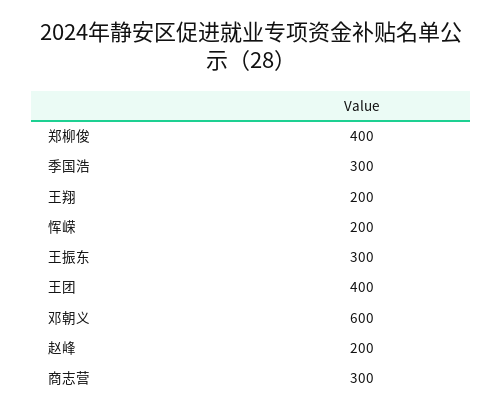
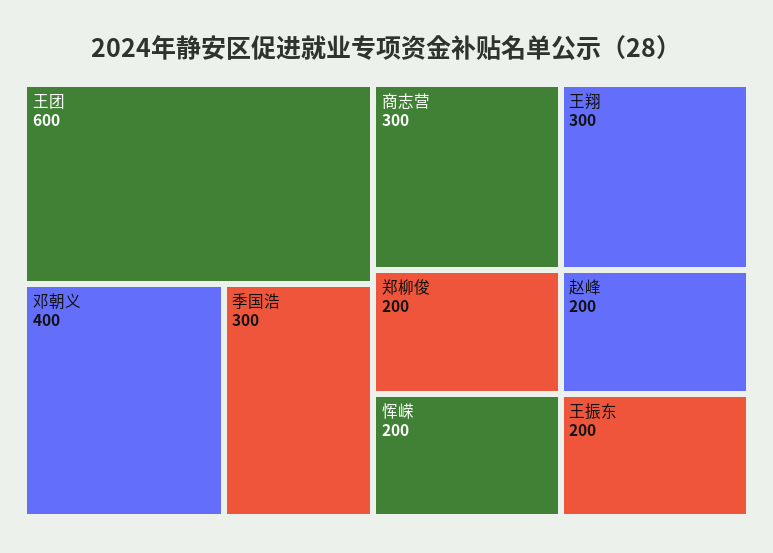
郑柳俊: 400 -> 200
王翔: 200 -> 300
王振东: 300 -> 200
王团: 400 -> 600
邓朝义: 600 -> 400

